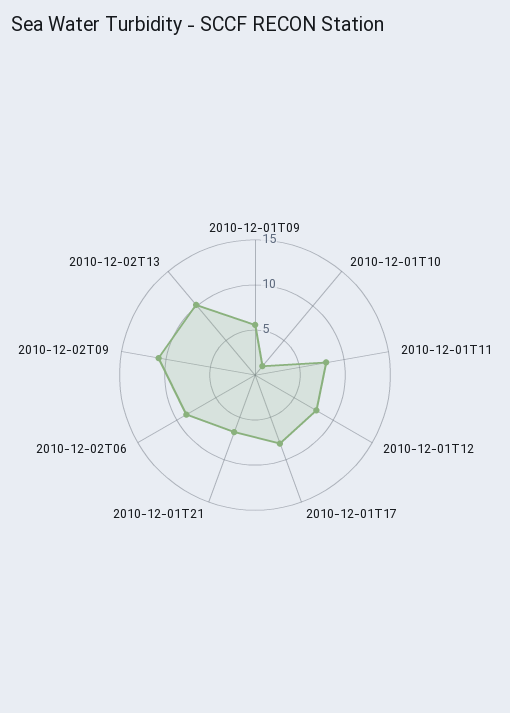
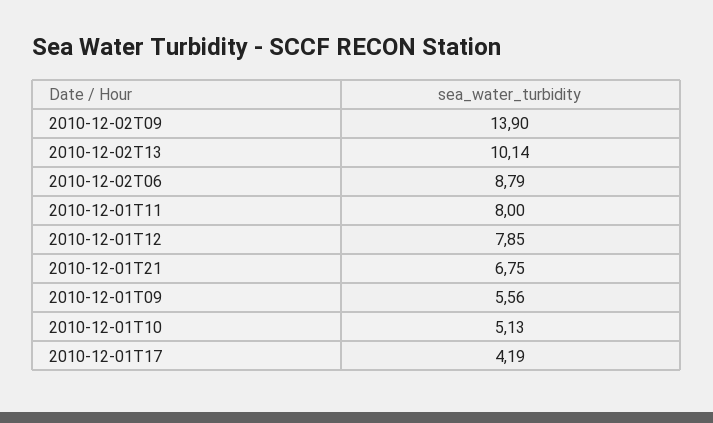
2010-12-01T10: 1 -> 5.13
2010-12-01T17: 8 -> 4.19
2010-12-02T09: 11 -> 13.9

